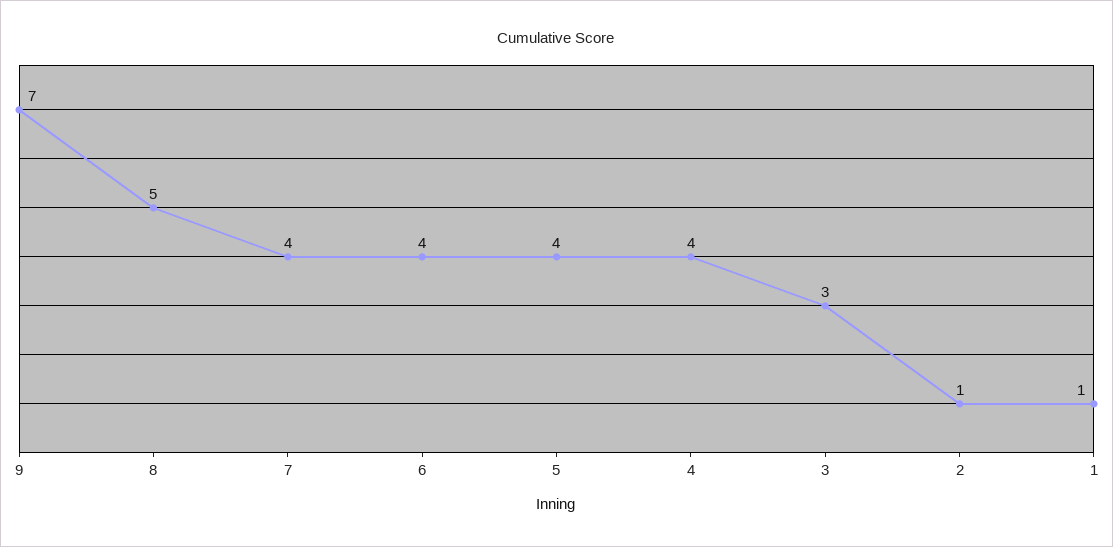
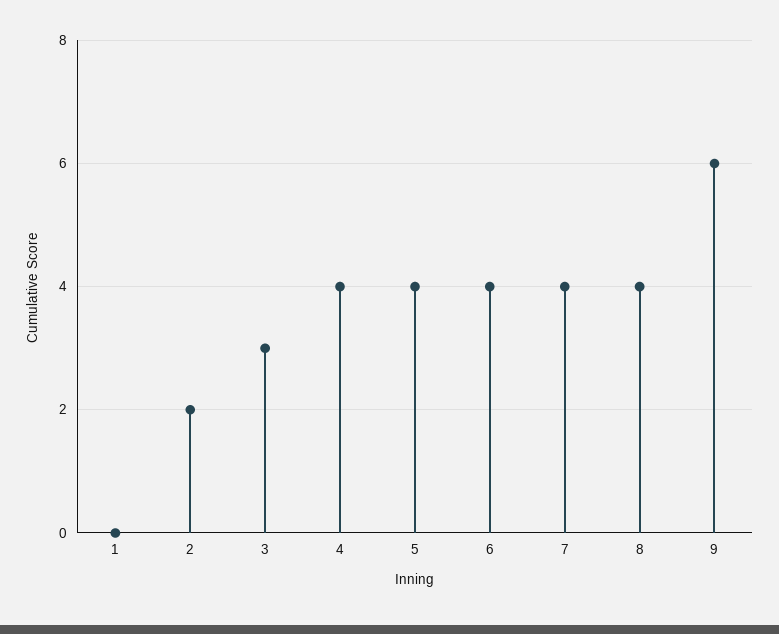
9: 7 -> 6
8: 5 -> 4
2: 1 -> 2
1: 1 -> 0

